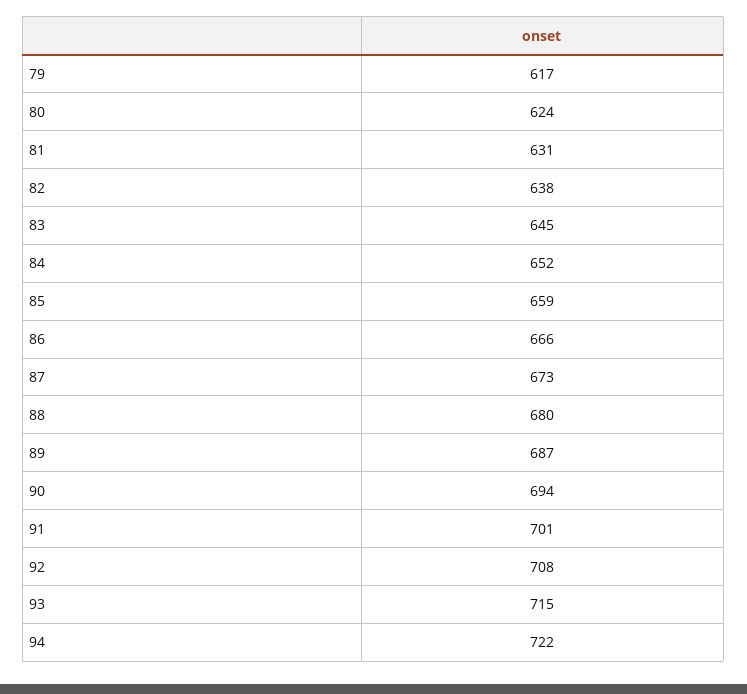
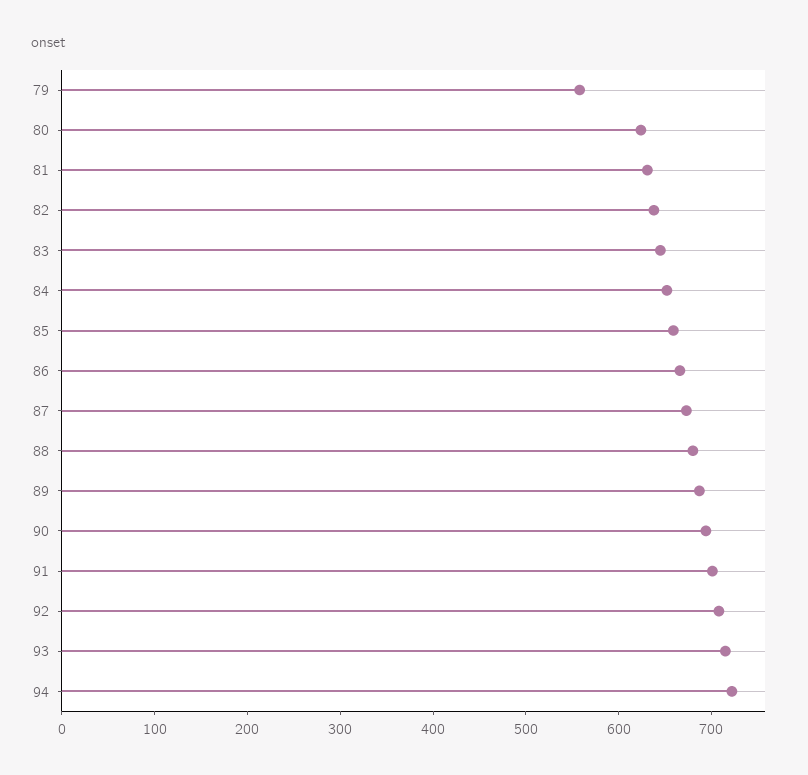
79: 617 -> 560

